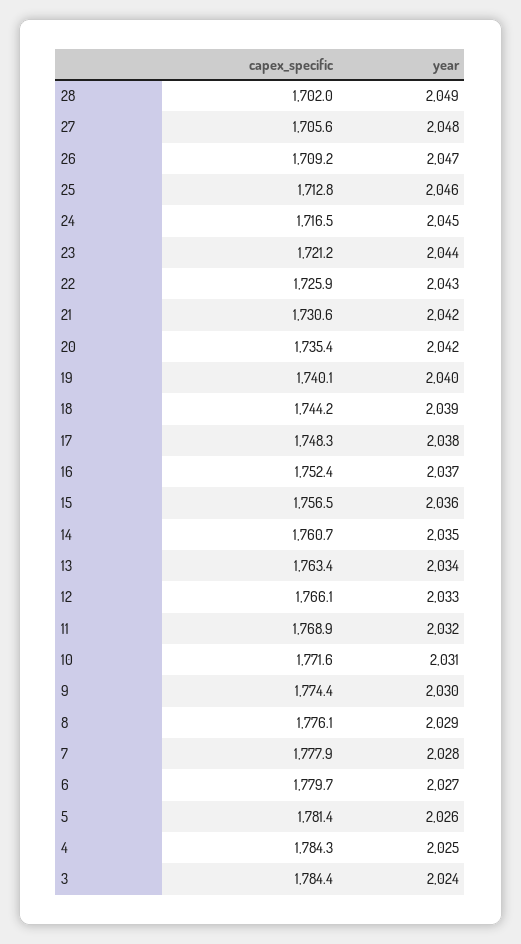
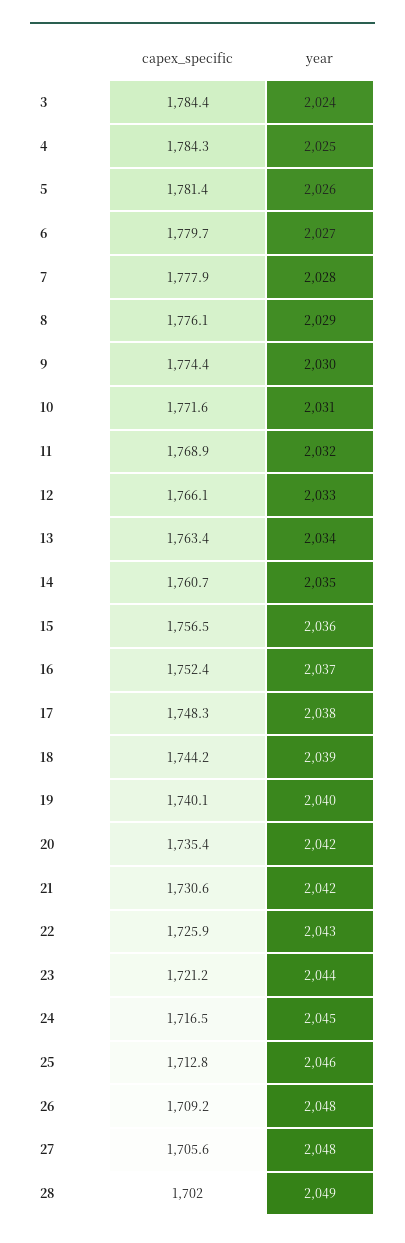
year, 26: 2047 -> 2048

